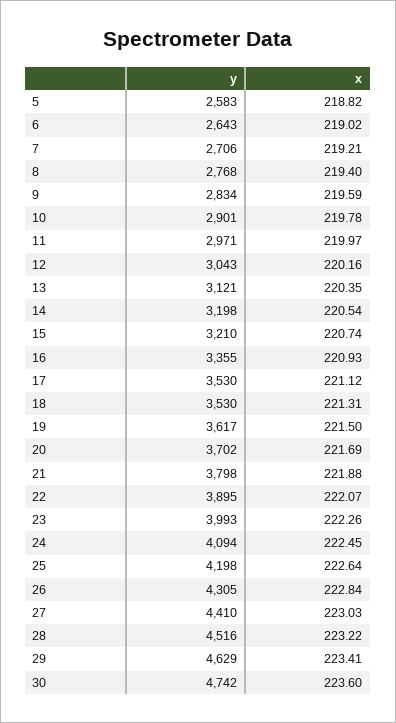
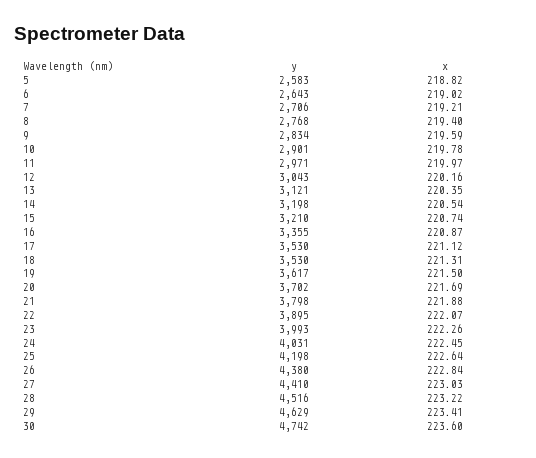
x, 16: 220.93 -> 220.87
y, 24: 4094 -> 4031
y, 26: 4305 -> 4380

